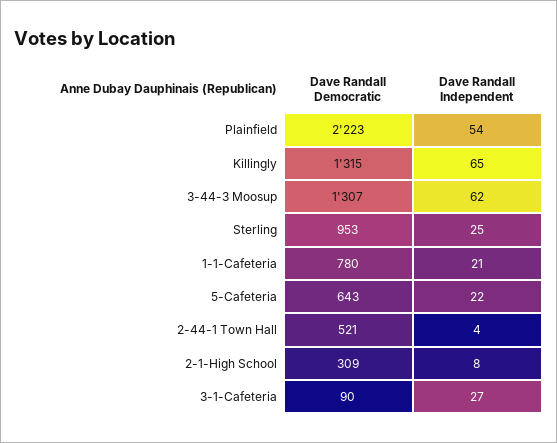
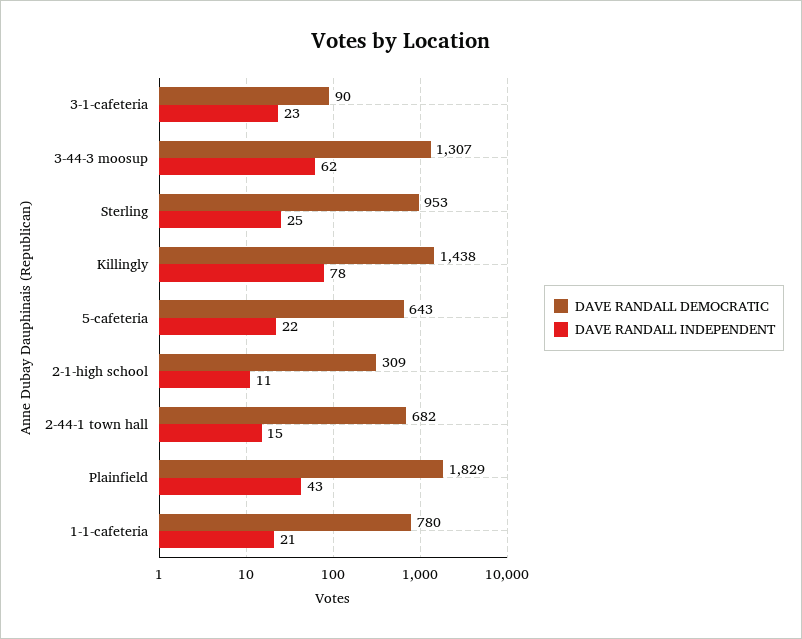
Dave Randall Democratic, Plainfield: 2223 -> 1829
Dave Randall Independent, Plainfield: 54 -> 43
Dave Randall Democratic, Killingly: 1315 -> 1438
Dave Randall Independent, Killingly: 65 -> 78
Dave Randall Democratic, 2-44-1 Town Hall: 521 -> 682
Dave Randall Independent, 2-44-1 Town Hall: 4 -> 15
Dave Randall Independent, 2-1-High School: 8 -> 11
Dave Randall Independent, 3-1-Cafeteria: 27 -> 23

